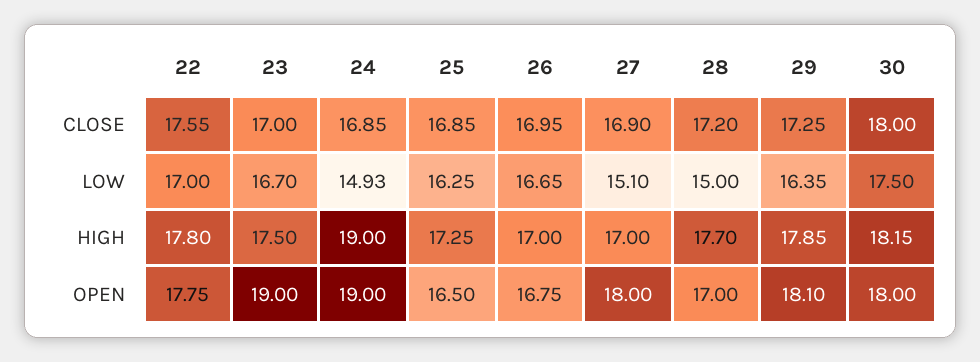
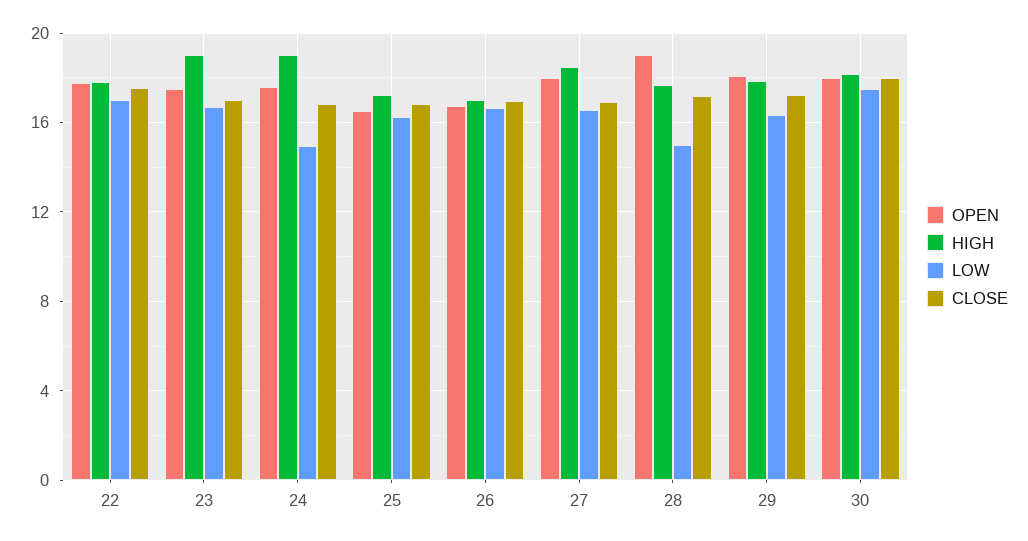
LOW, 27: 15.1 -> 16.5
HIGH, 23: 17.5 -> 19
HIGH, 27: 17 -> 18.5
OPEN, 23: 19 -> 17.5
OPEN, 24: 19 -> 17.5
OPEN, 28: 17 -> 19

